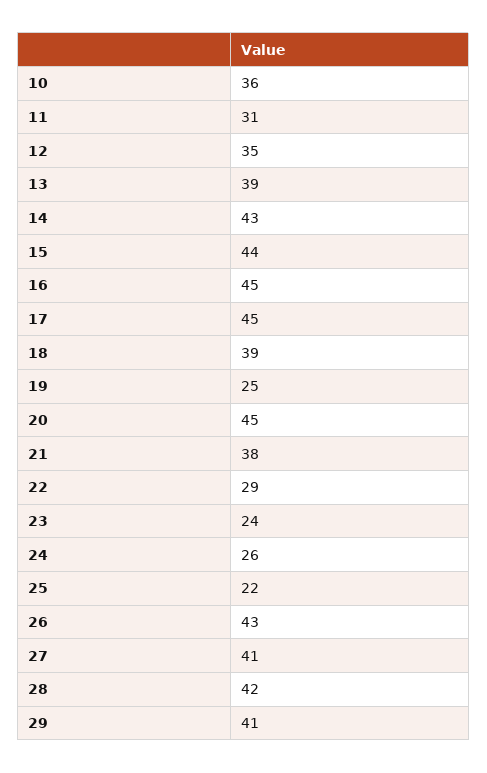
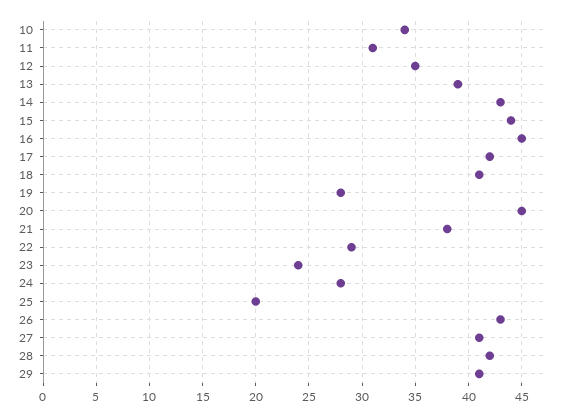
10: 36 -> 34
17: 45 -> 42
18: 39 -> 41
19: 25 -> 28
24: 26 -> 28
25: 22 -> 20

